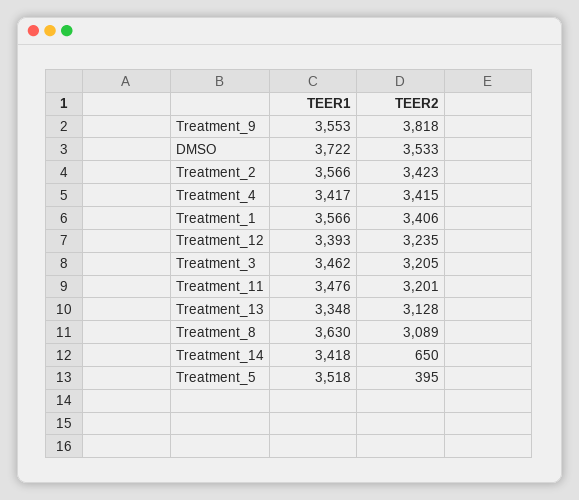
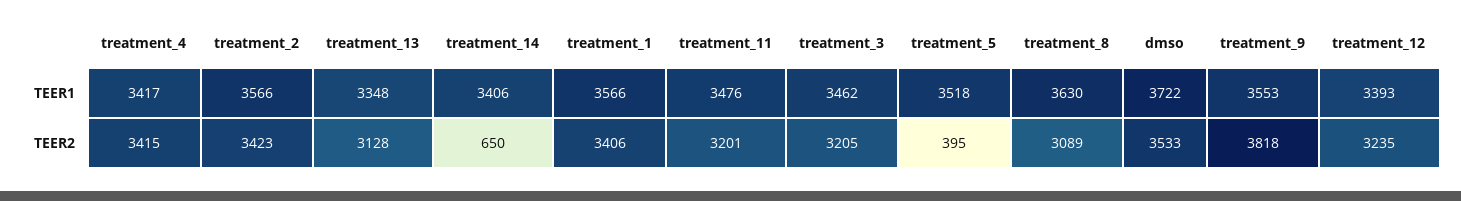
TEER1, Treatment_14: 3418 -> 3406

